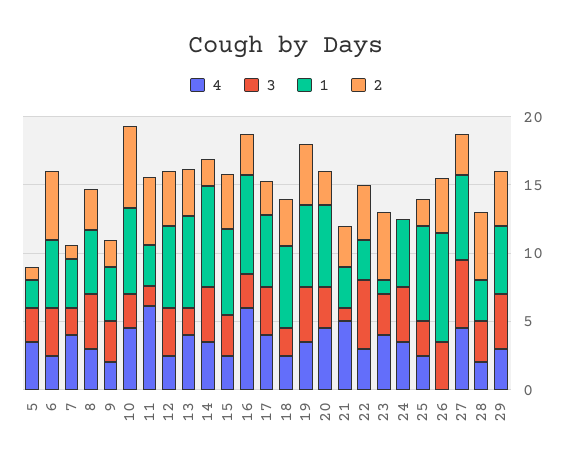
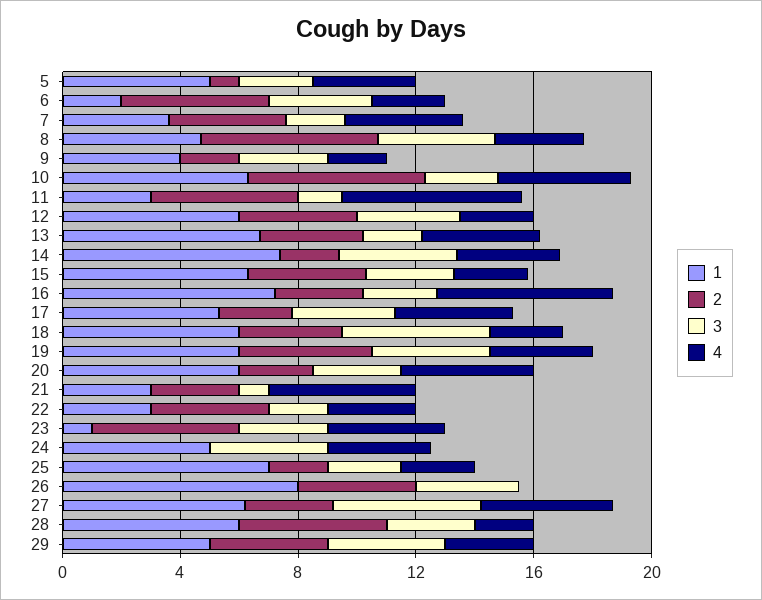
1, 5: 2 -> 5
1, 6: 5 -> 2
2, 7: 1 -> 4
2, 8: 3 -> 6
3, 18: 2 -> 5
3, 22: 5 -> 2
1, 28: 3 -> 6

